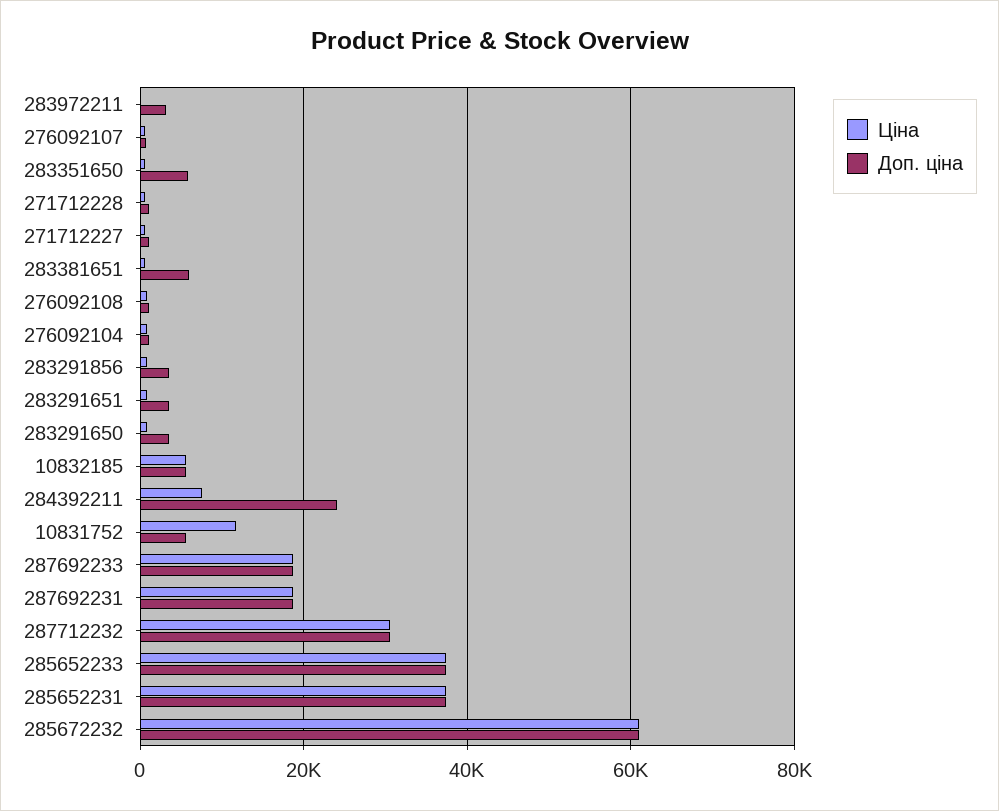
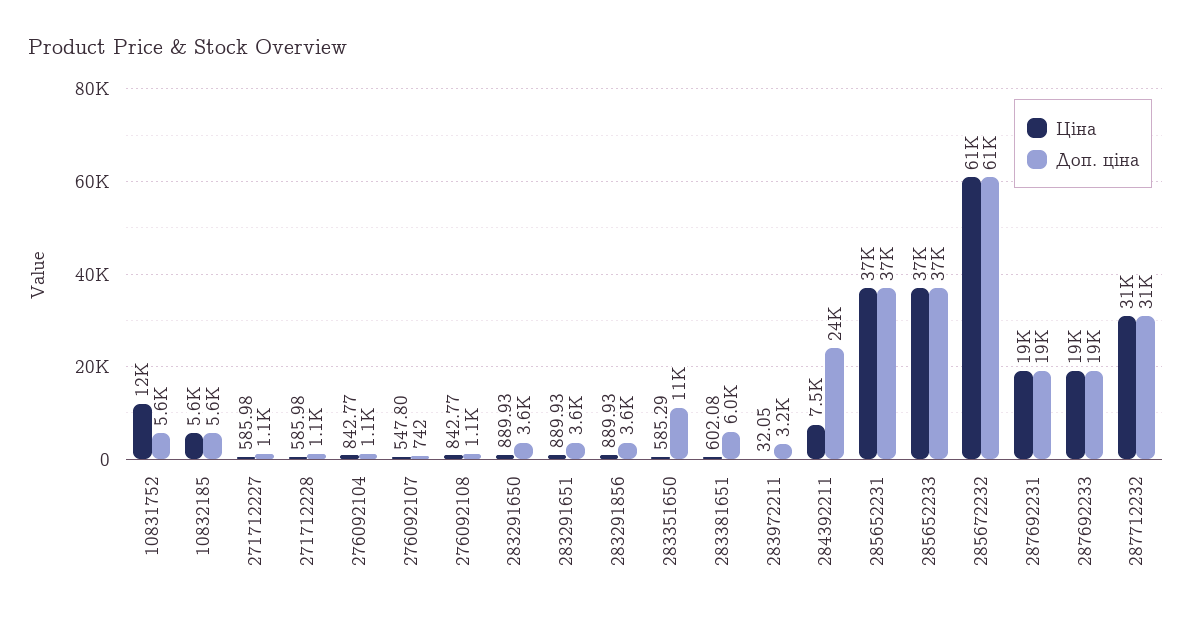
Доп. ціна, 283351650: 6000 -> 11000

